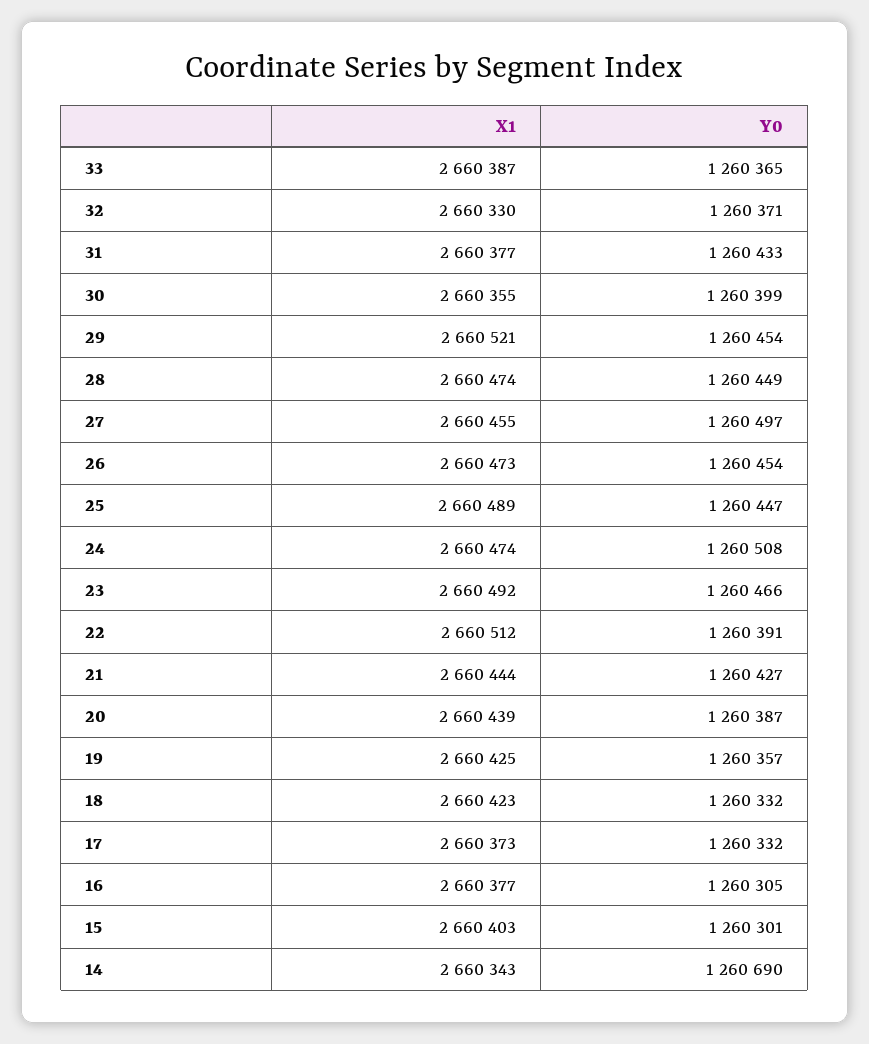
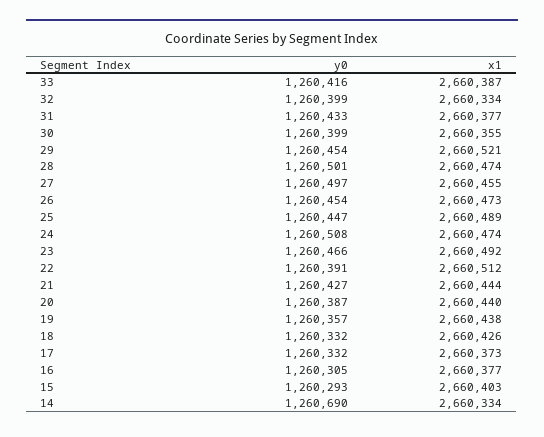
Y0, 33: 1260365 -> 1260416
X1, 32: 2660330 -> 2660334
Y0, 32: 1260371 -> 1260399
Y0, 28: 1260449 -> 1260501
X1, 20: 2660439 -> 2660440
X1, 19: 2660425 -> 2660438
X1, 18: 2660423 -> 2660426
Y0, 15: 1260301 -> 1260293
X1, 14: 2660343 -> 2660334

